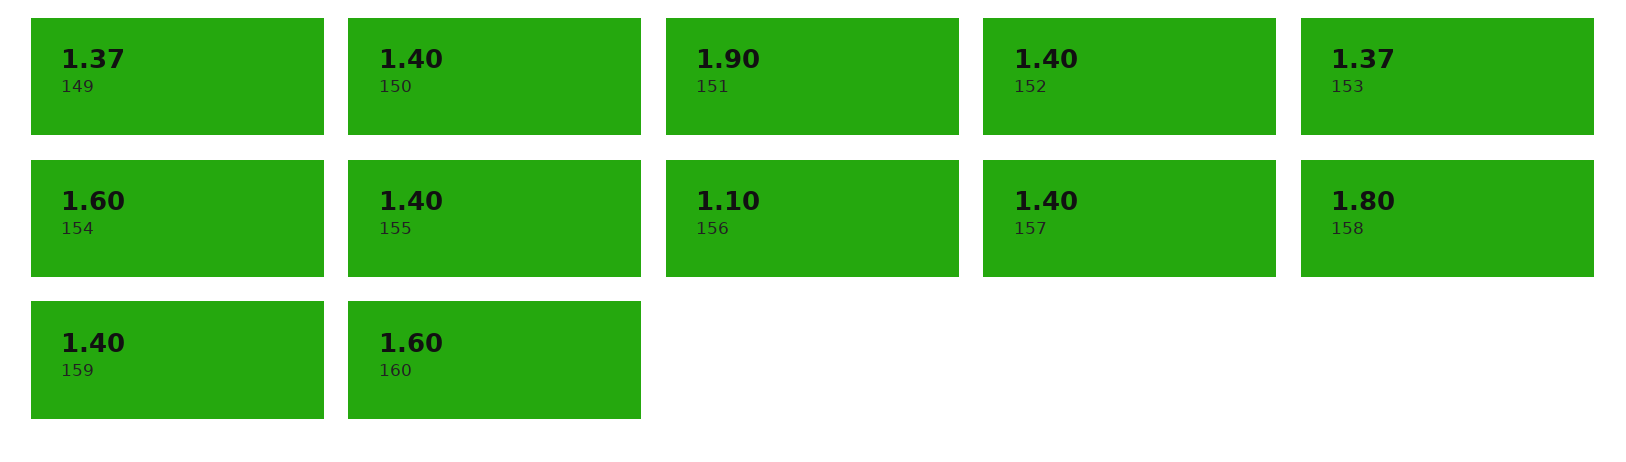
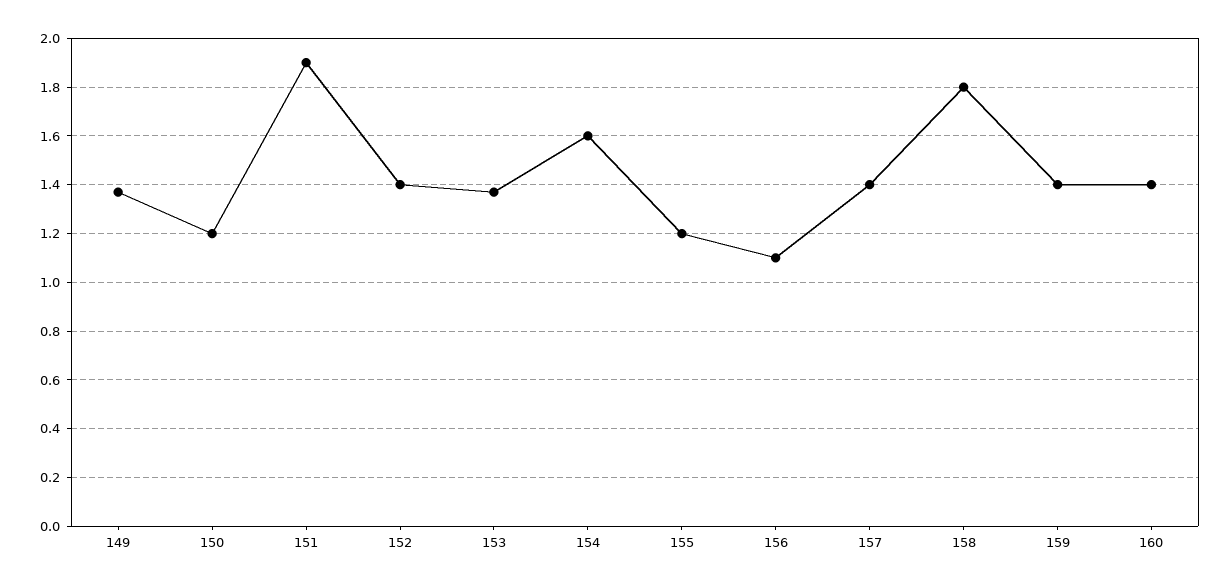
150: 1.4 -> 1.2
155: 1.4 -> 1.2
160: 1.6 -> 1.4

